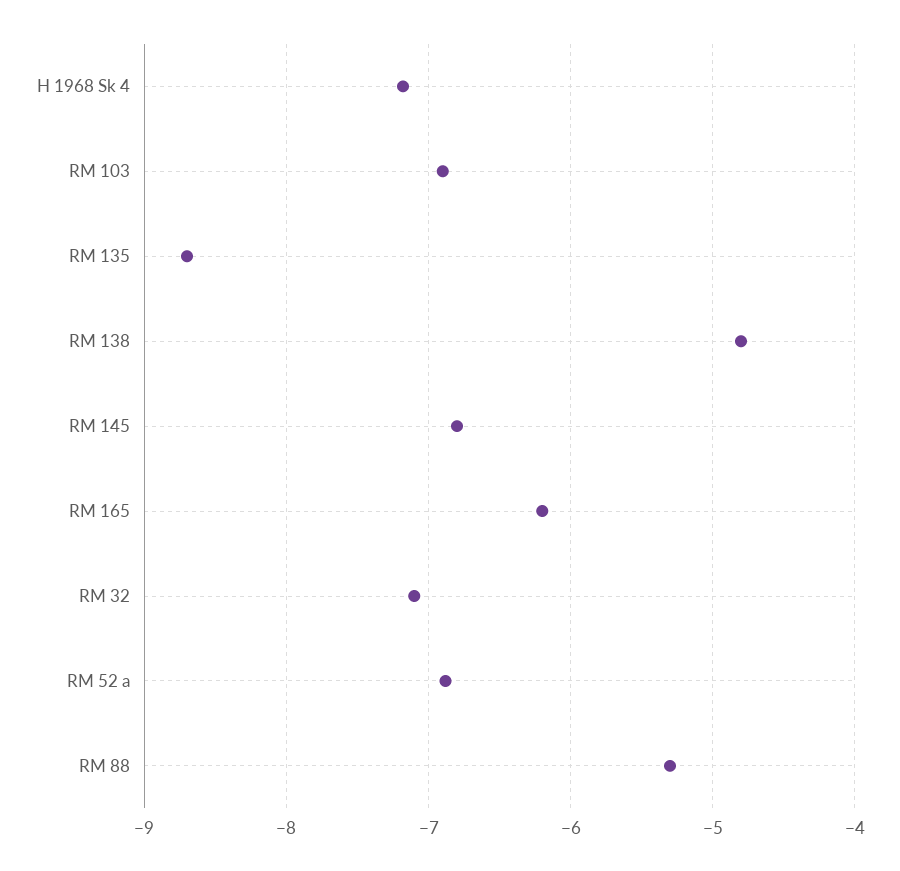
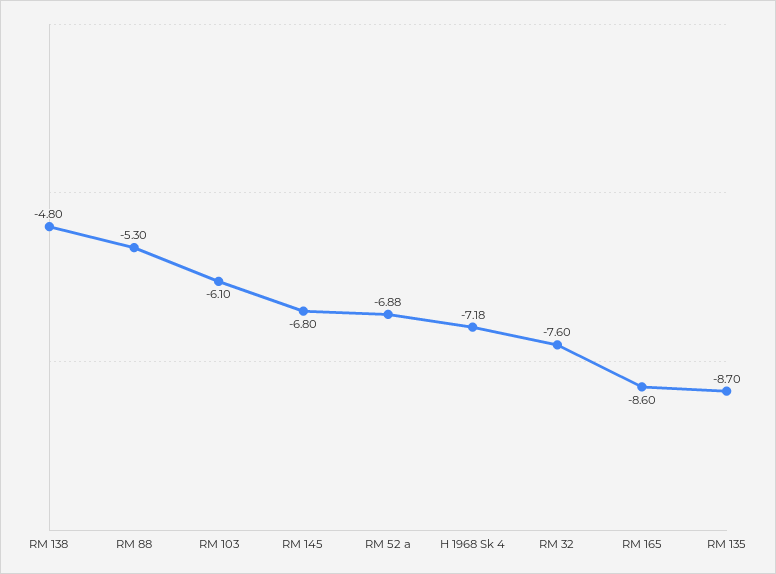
RM 103: -6.9 -> -6.1
RM 165: -6.2 -> -8.6
RM 32: -7.1 -> -7.6

